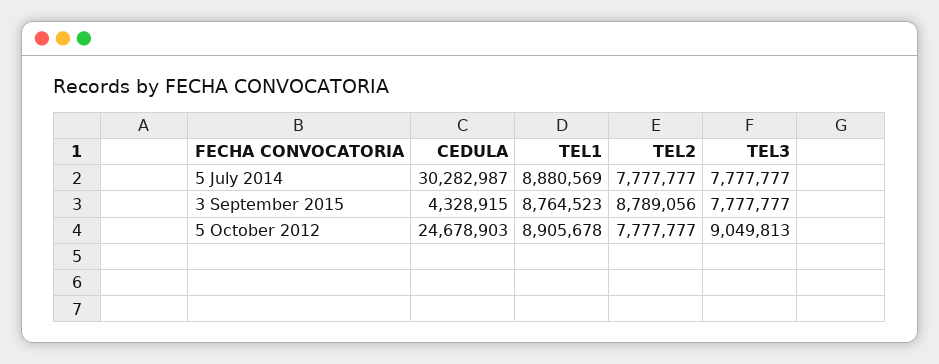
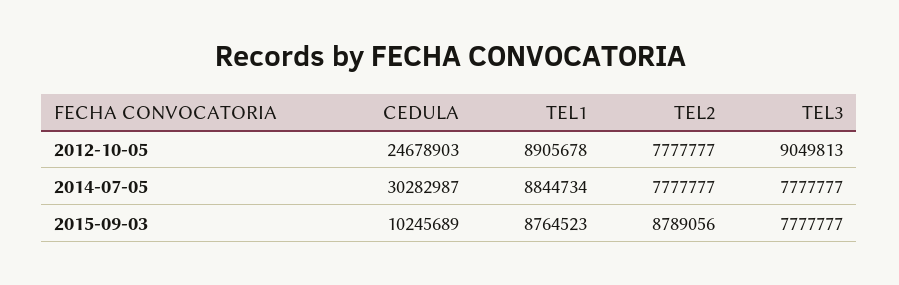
TEL1, 5 July 2014: 8880569 -> 8844734
CEDULA, 3 September 2015: 4328915 -> 10245689

